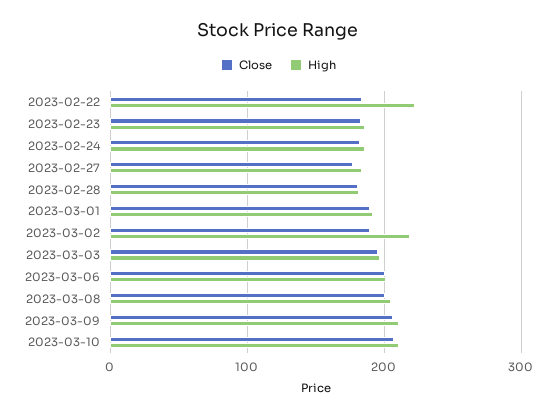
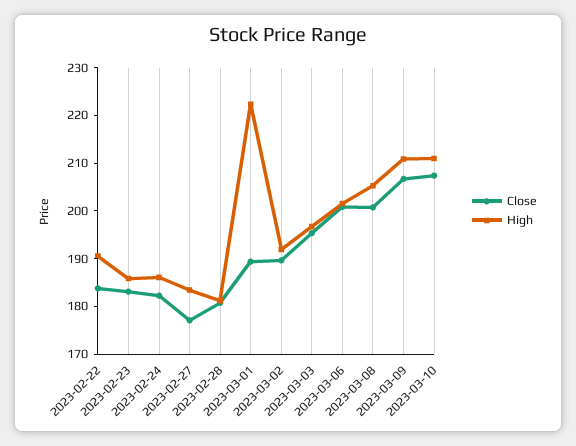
High, 2023-02-22: 220 -> 190
High, 2023-03-01: 190 -> 222
High, 2023-03-02: 220 -> 192

